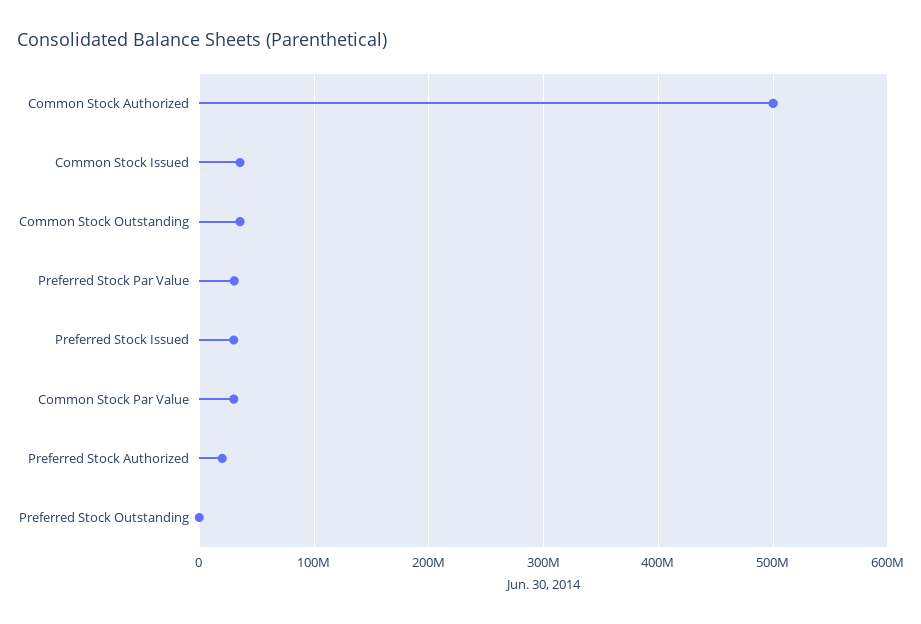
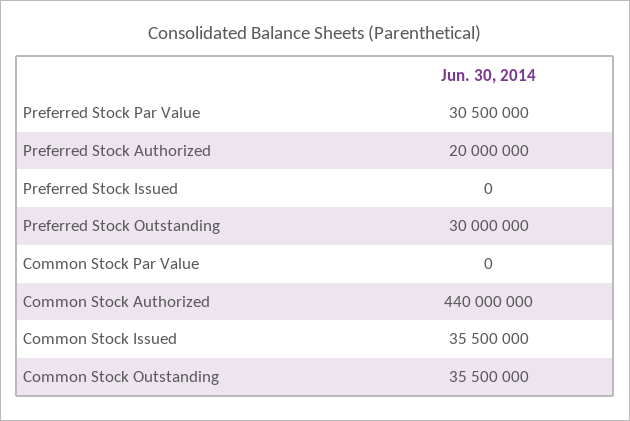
Common Stock Authorized: 500000000 -> 440000000
Preferred Stock Issued: 30000000 -> 0
Common Stock Par Value: 30000000 -> 0
Preferred Stock Outstanding: 0 -> 30000000

